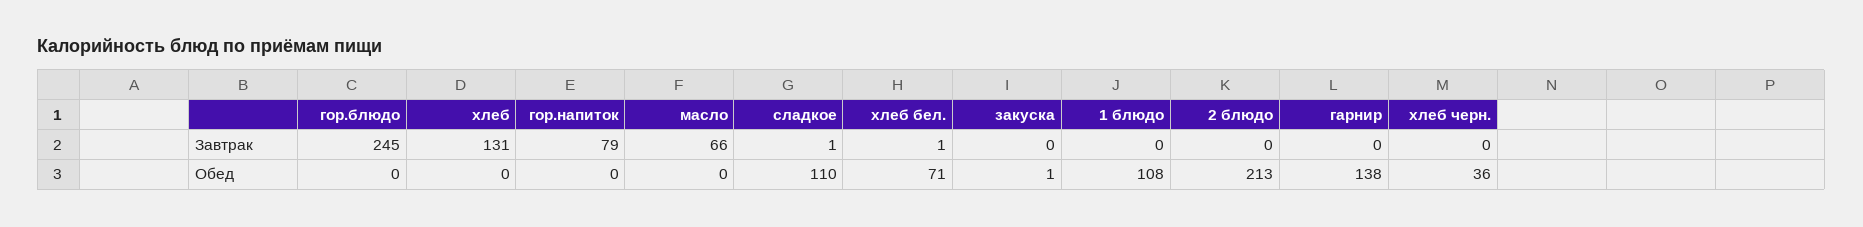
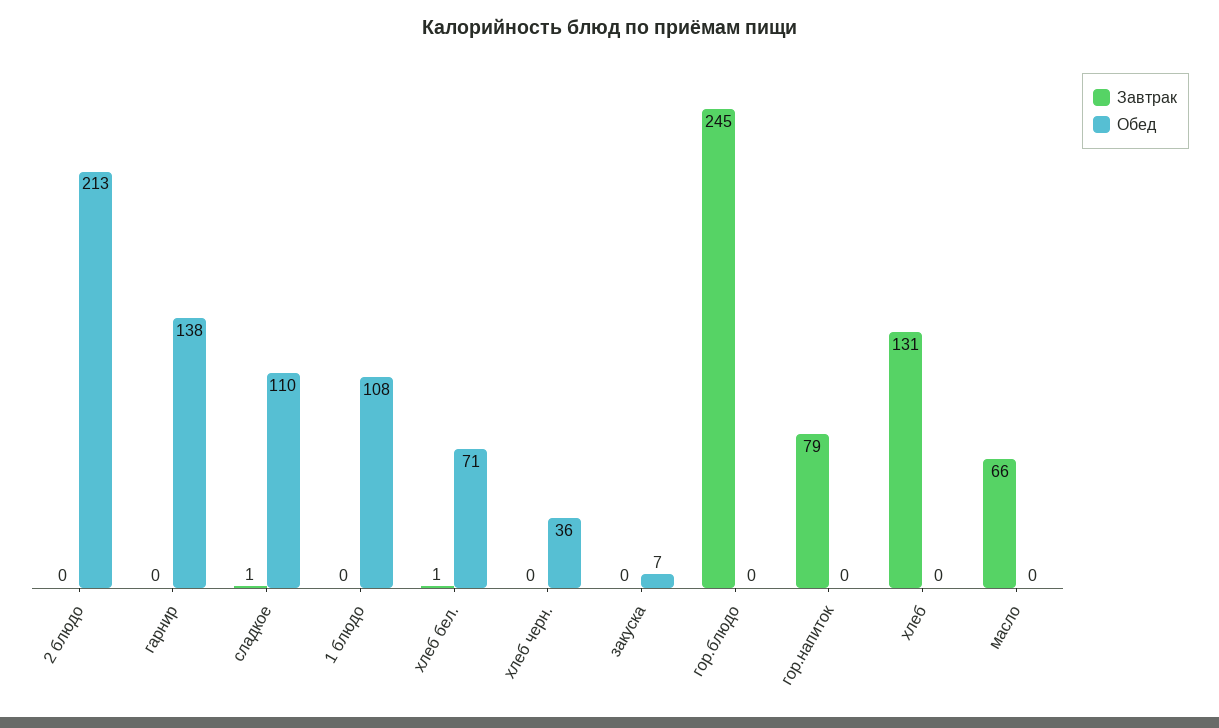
Обед, закуска: 1 -> 7

